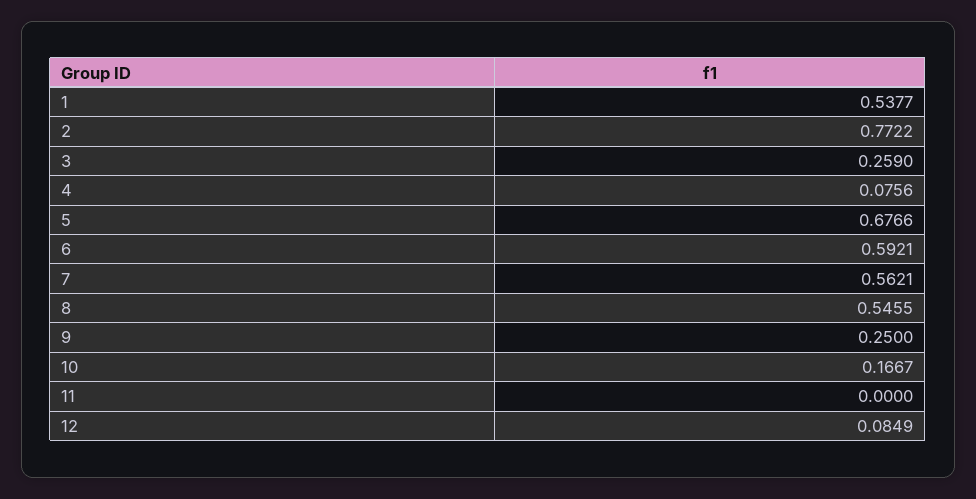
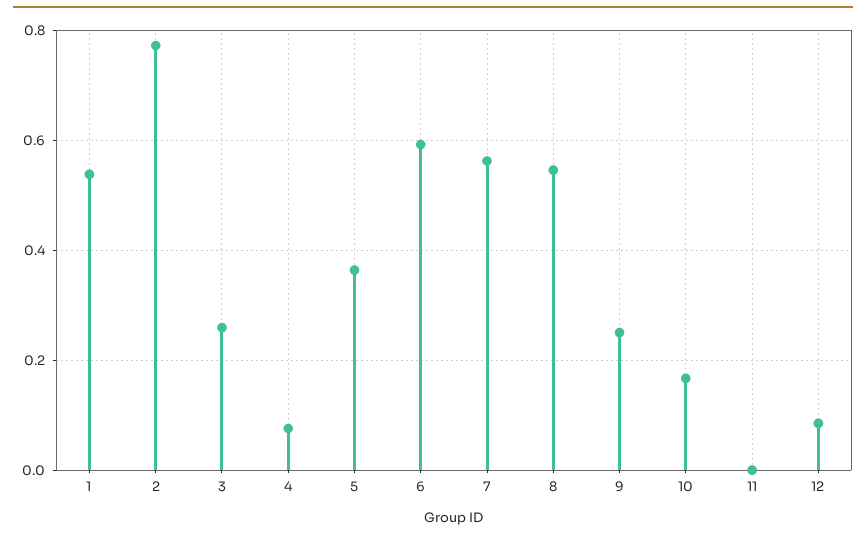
5: 0.6766 -> 0.36

